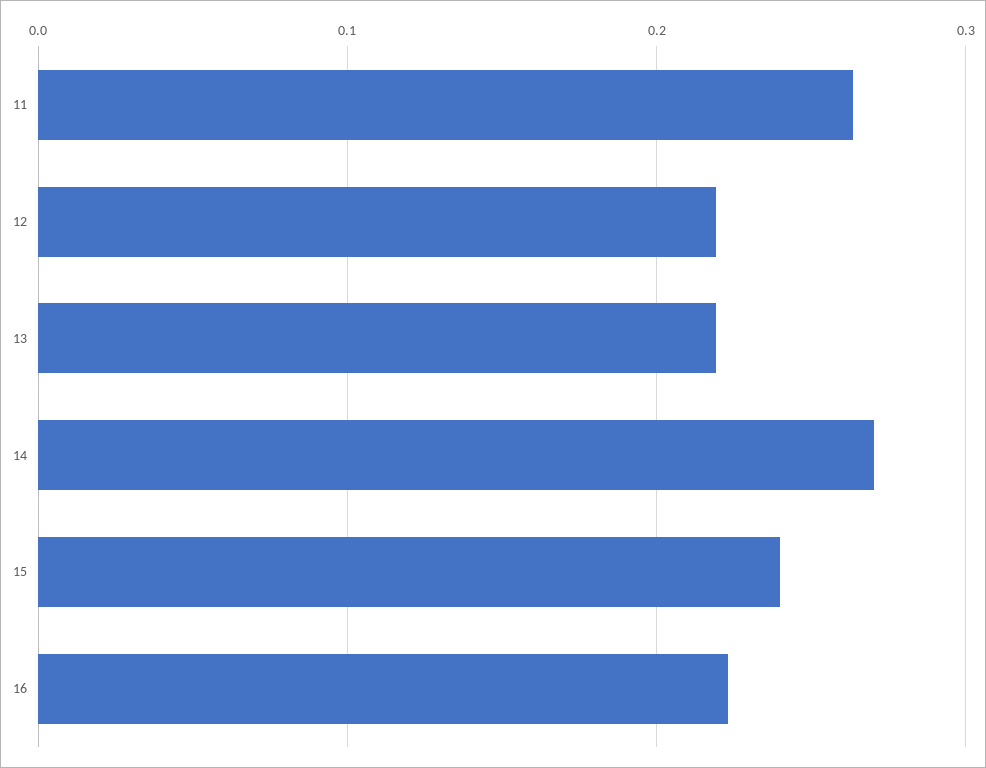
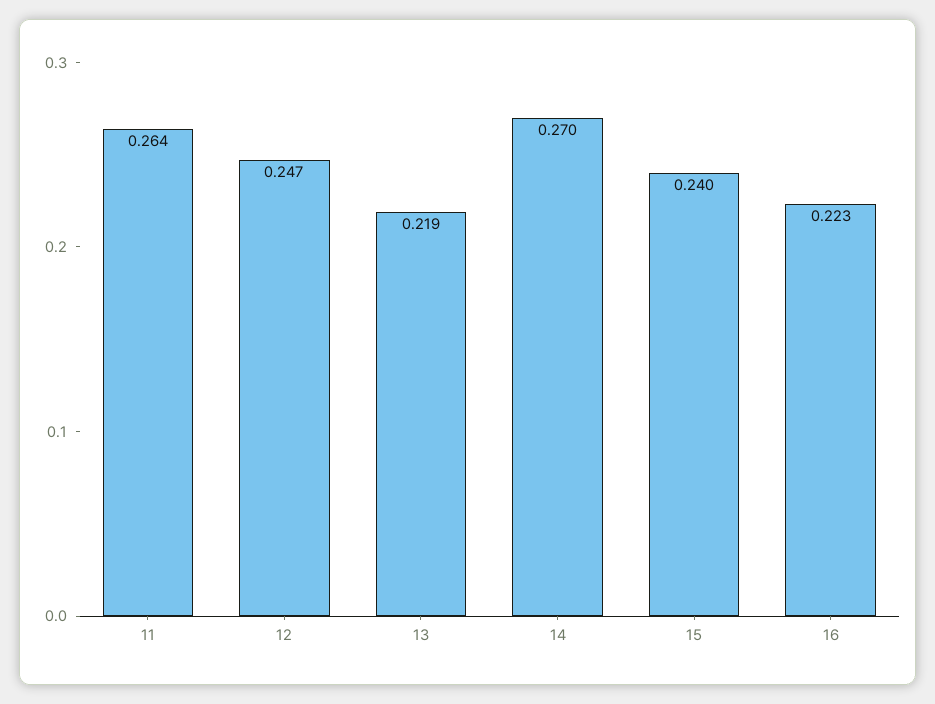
12: 0.22 -> 0.247

